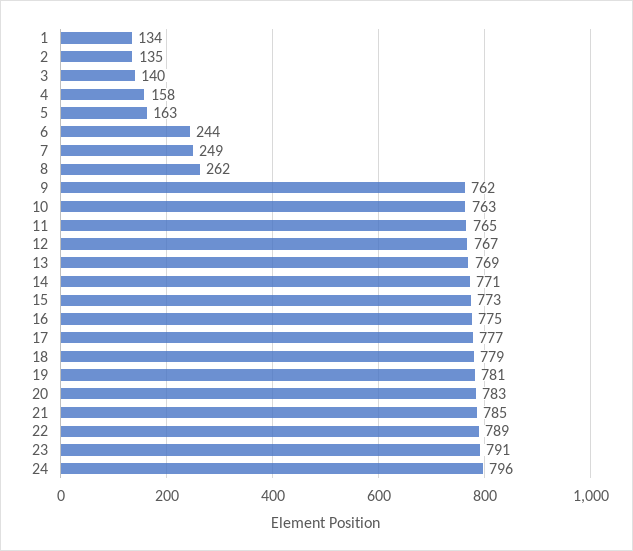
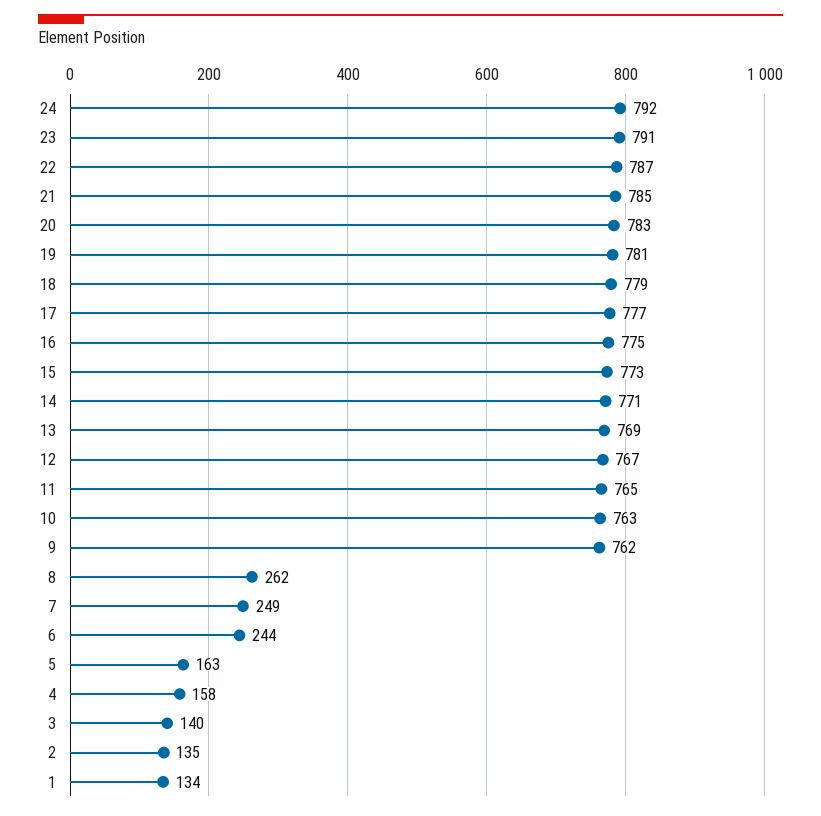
22: 789 -> 787
24: 796 -> 792

